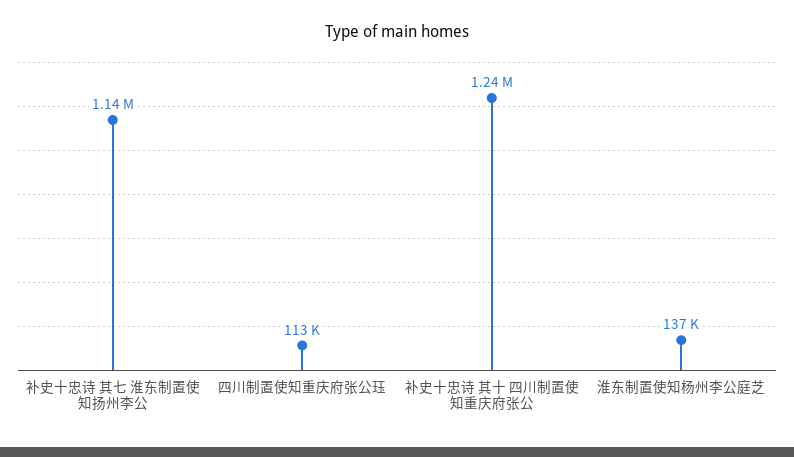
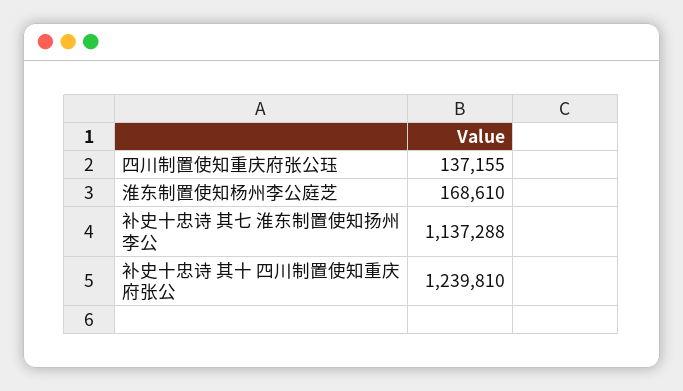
四川制置使知重庆府张公珏: 113000 -> 137155
淮东制置使知杨州李公庭芝: 137000 -> 168610

